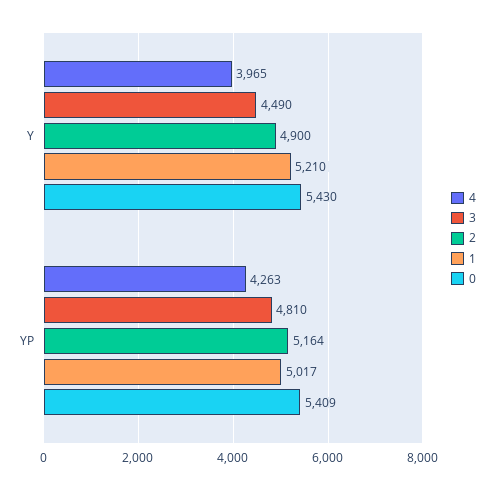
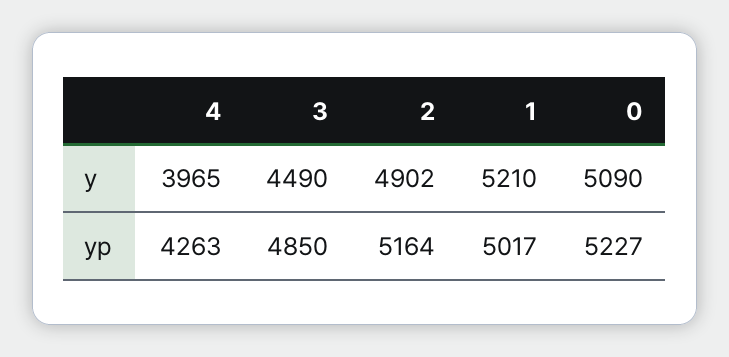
2, Y: 4900 -> 4902
0, Y: 5430 -> 5090
3, YP: 4810 -> 4850
0, YP: 5409 -> 5227

